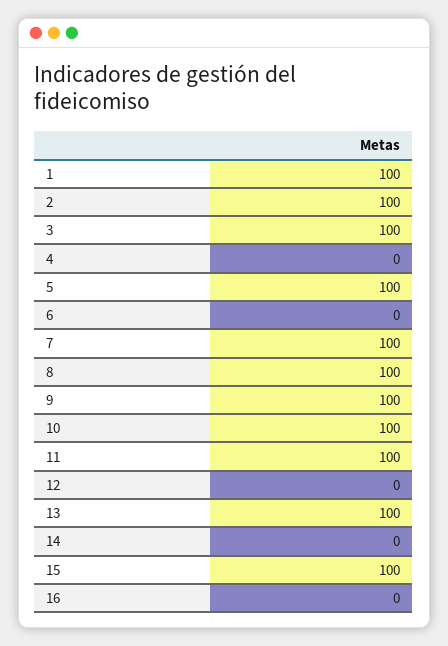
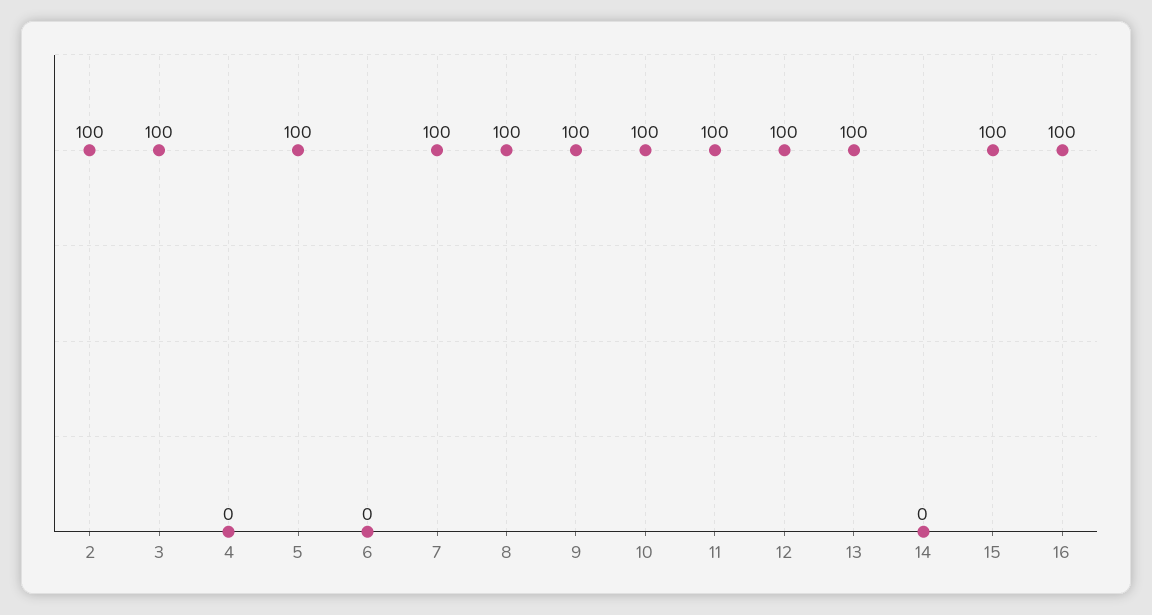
1: 100 -> none
12: 0 -> 100
16: 0 -> 100

